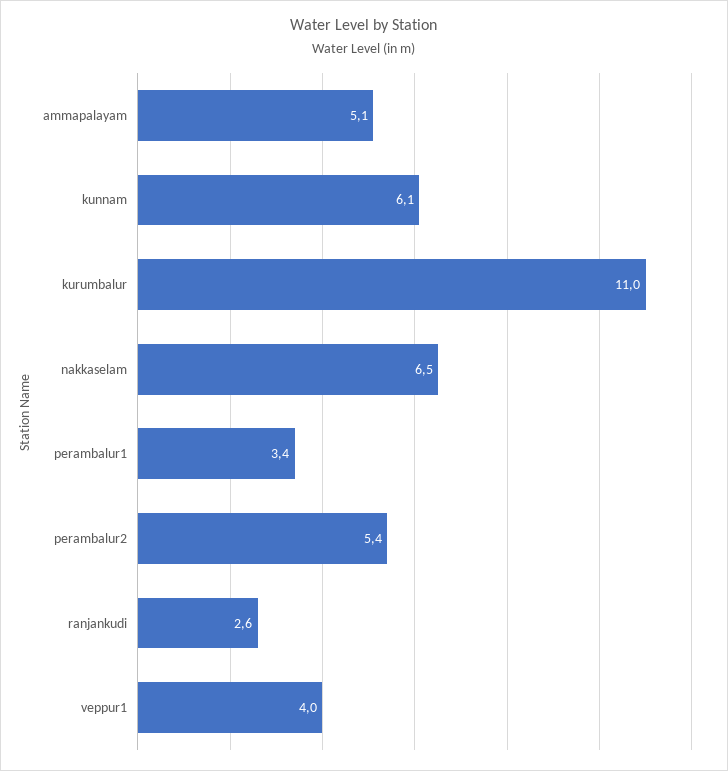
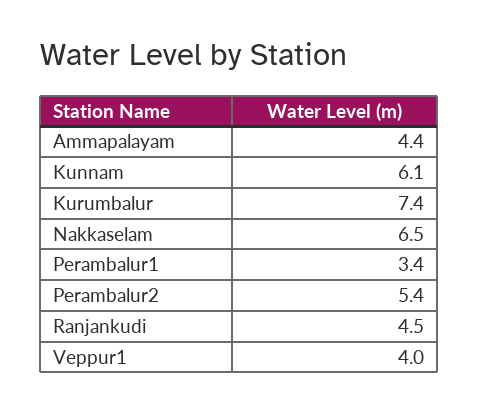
ammapalayam: 5.1 -> 4.4
kurumbalur: 11 -> 7.4
ranjankudi: 2.6 -> 4.5

